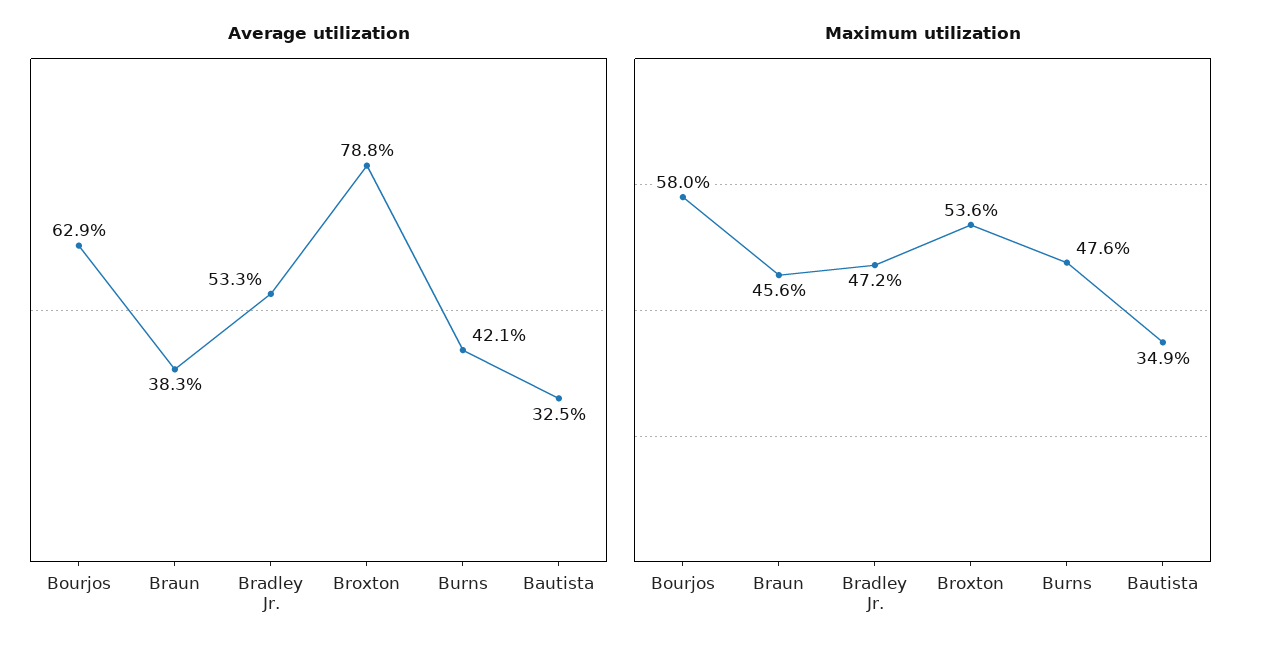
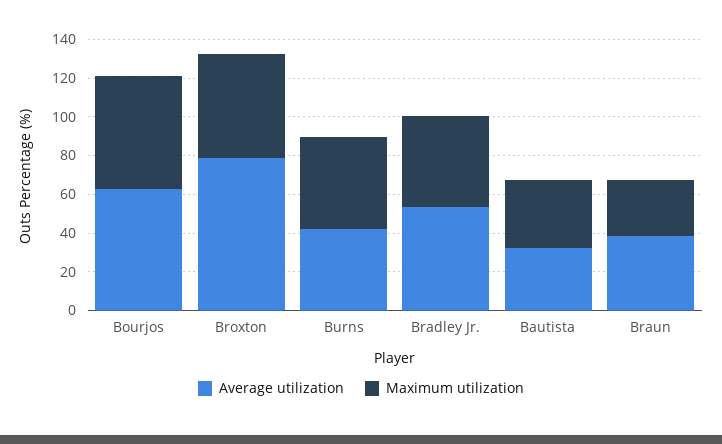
Maximum utilization, Braun: 45.6 -> 30

